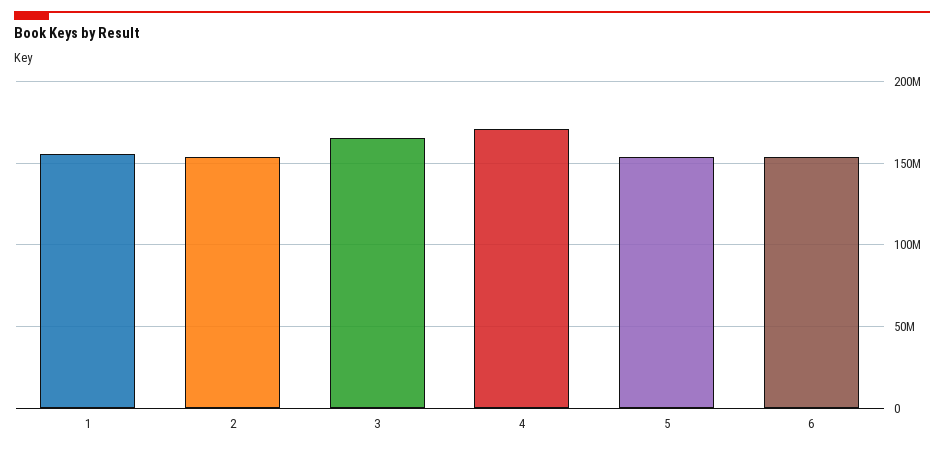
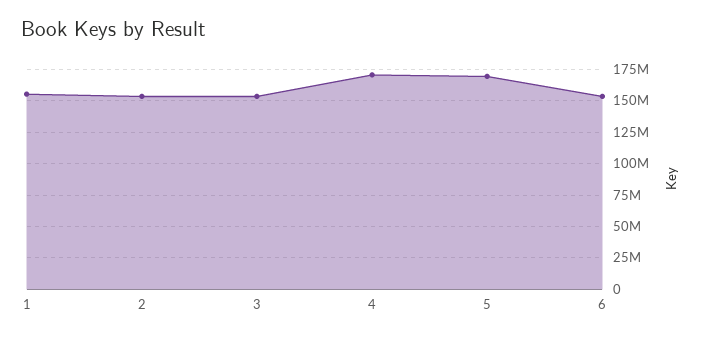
3: 165000000 -> 155000000
5: 155000000 -> 170000000

